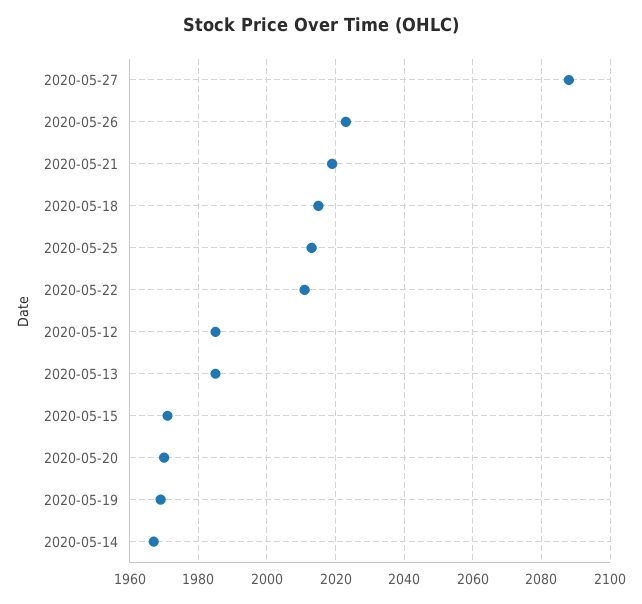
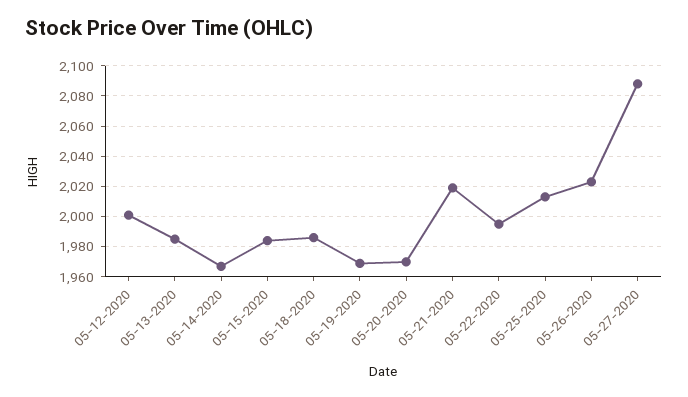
2020-05-18: 2015 -> 1985
2020-05-22: 2010 -> 1995
2020-05-12: 1985 -> 2000
2020-05-15: 1970 -> 1985

